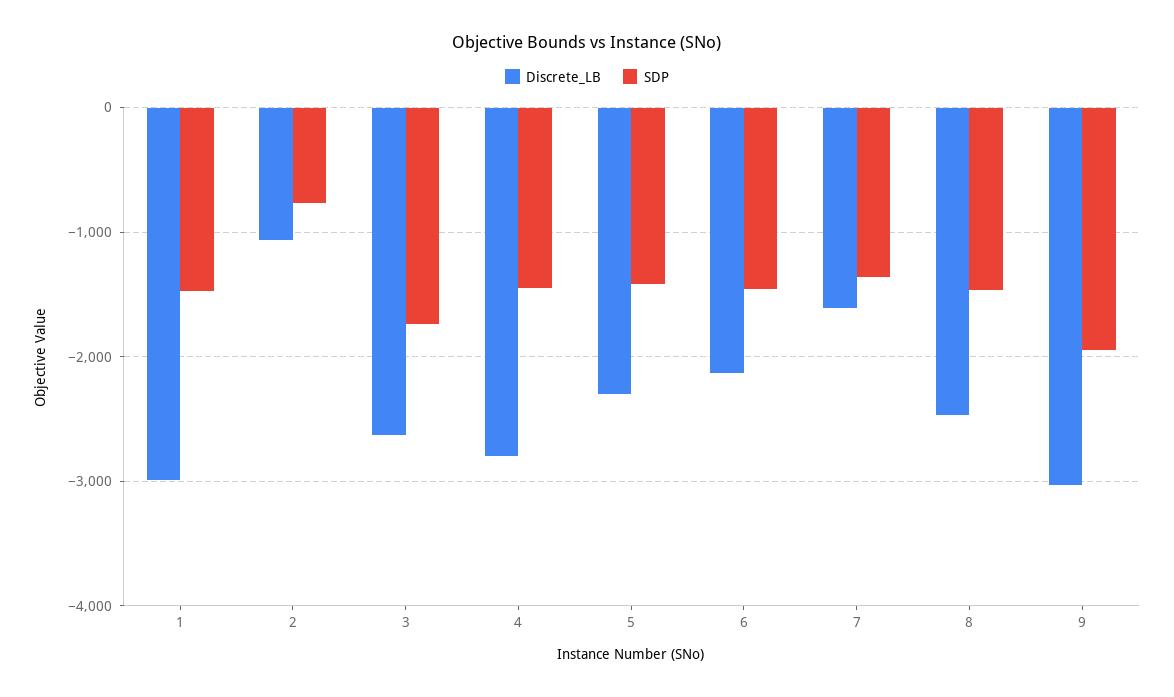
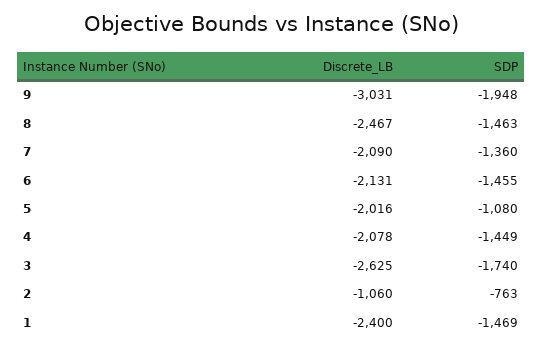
Discrete_LB, 1: -3000 -> -2400
Discrete_LB, 4: -2800 -> -2078
Discrete_LB, 5: -2300 -> -2016
SDP, 5: -1400 -> -1080
Discrete_LB, 7: -1600 -> -2090

